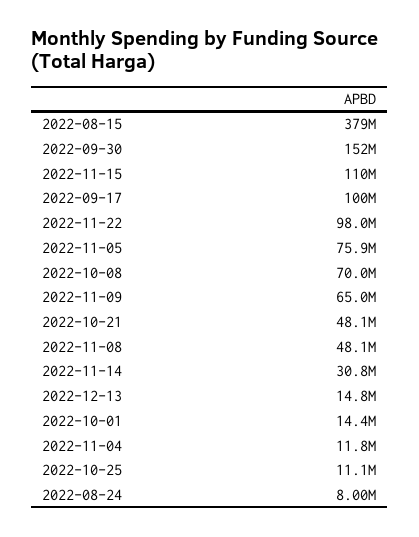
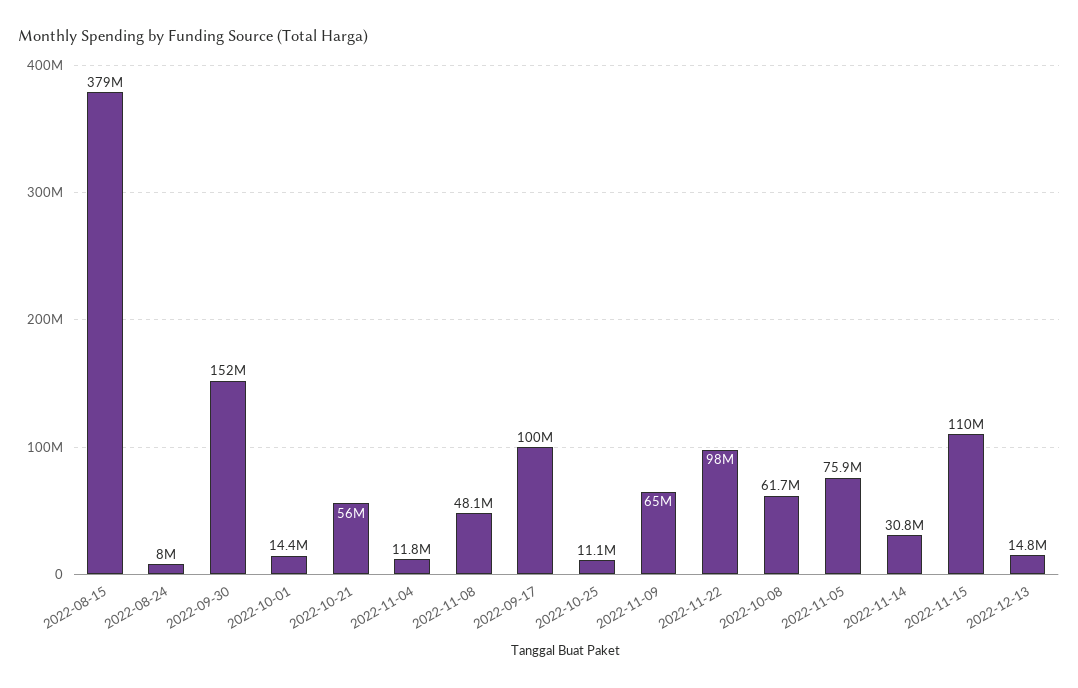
2022-10-08: 70000000 -> 61700000
2022-10-21: 48100000 -> 56000000

